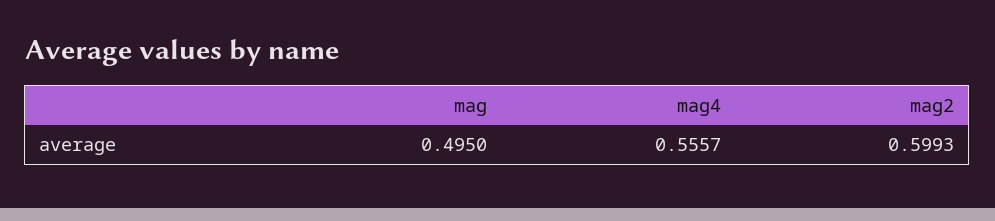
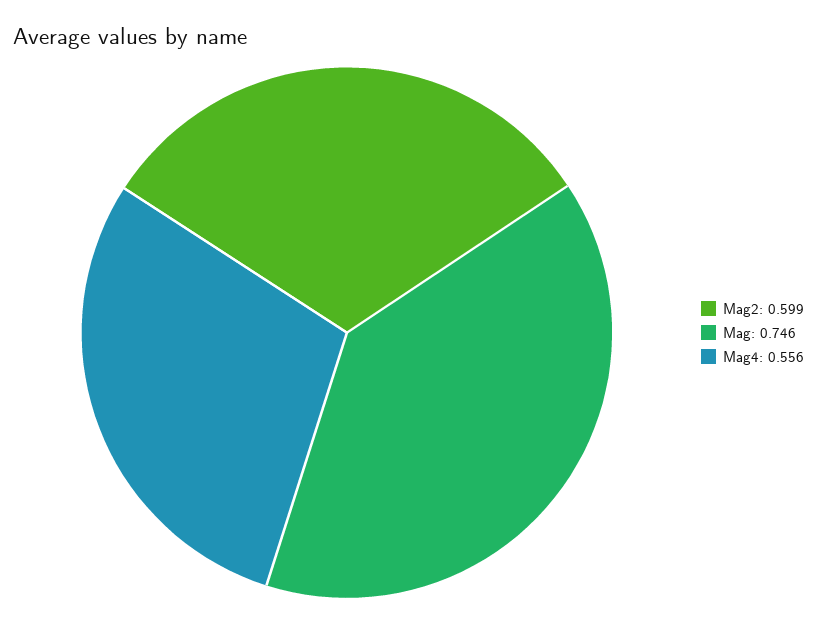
mag: 0.495 -> 0.746

